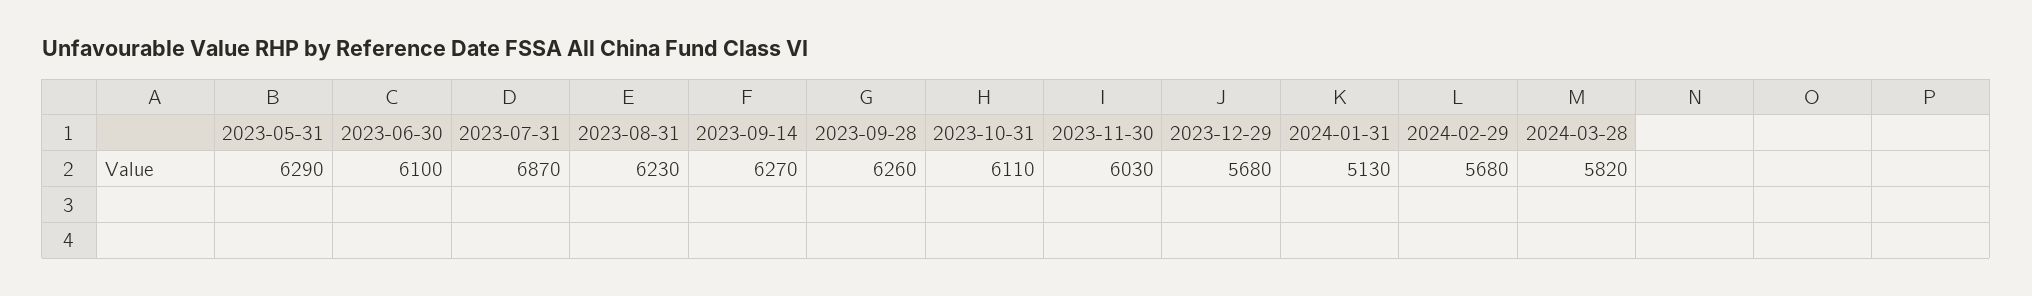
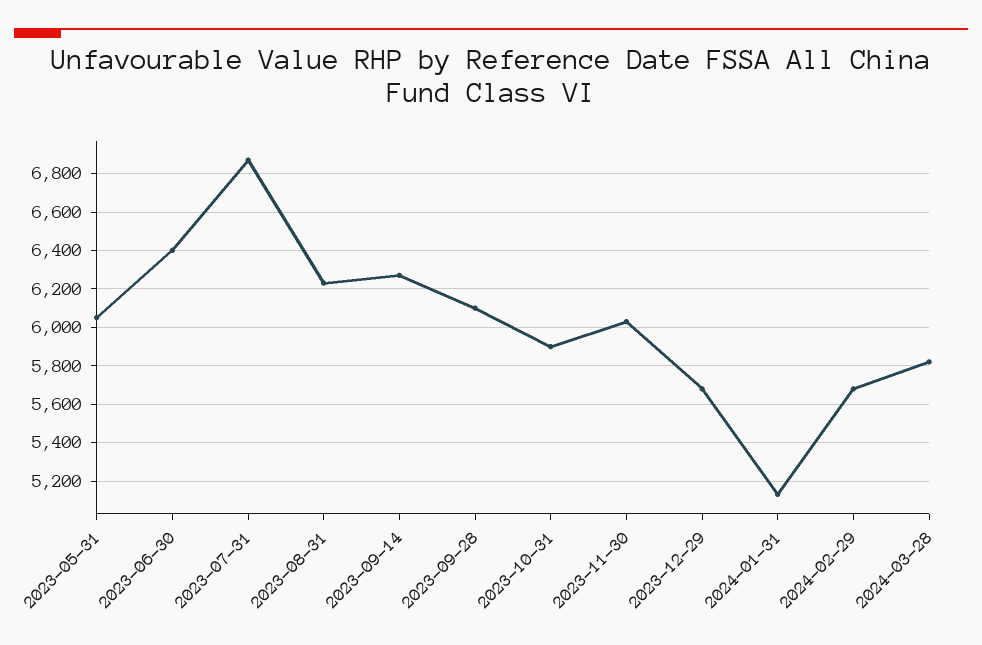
2023-05-31: 6290 -> 6050
2023-06-30: 6100 -> 6400
2023-09-28: 6260 -> 6100
2023-10-31: 6110 -> 5900

